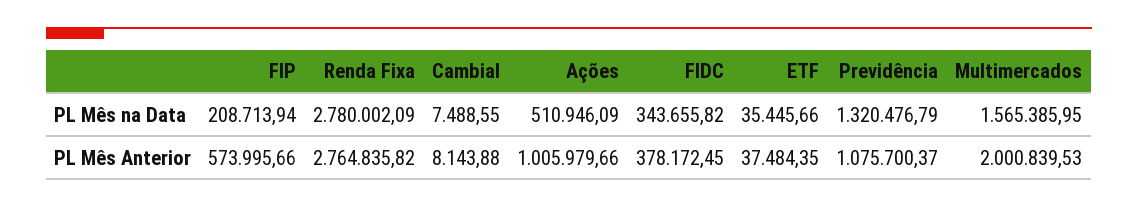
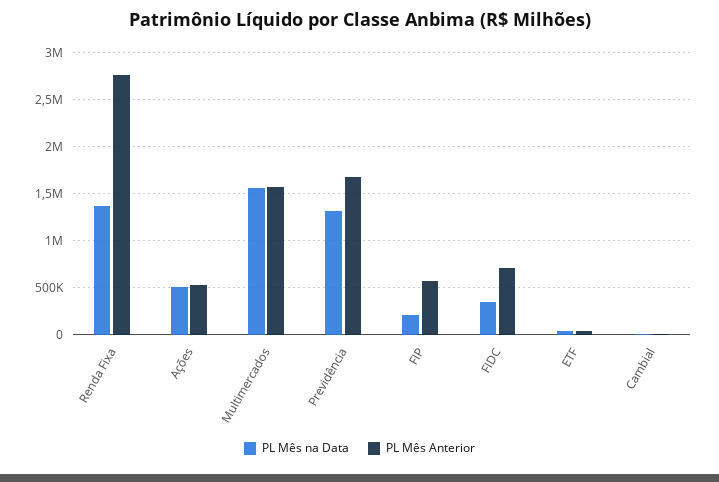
PL Mês na Data, Renda Fixa: 2780002.09 -> 1400000
PL Mês Anterior, Ações: 1005979.66 -> 500000
PL Mês Anterior, FIDC: 378172.45 -> 700000
PL Mês Anterior, Previdência: 1075700.37 -> 1700000
PL Mês Anterior, Multimercados: 2000839.53 -> 1600000

